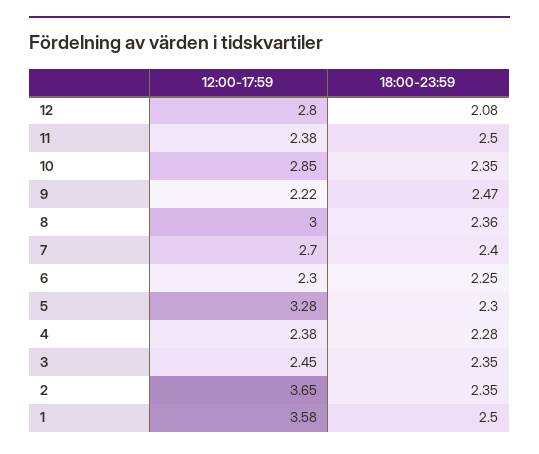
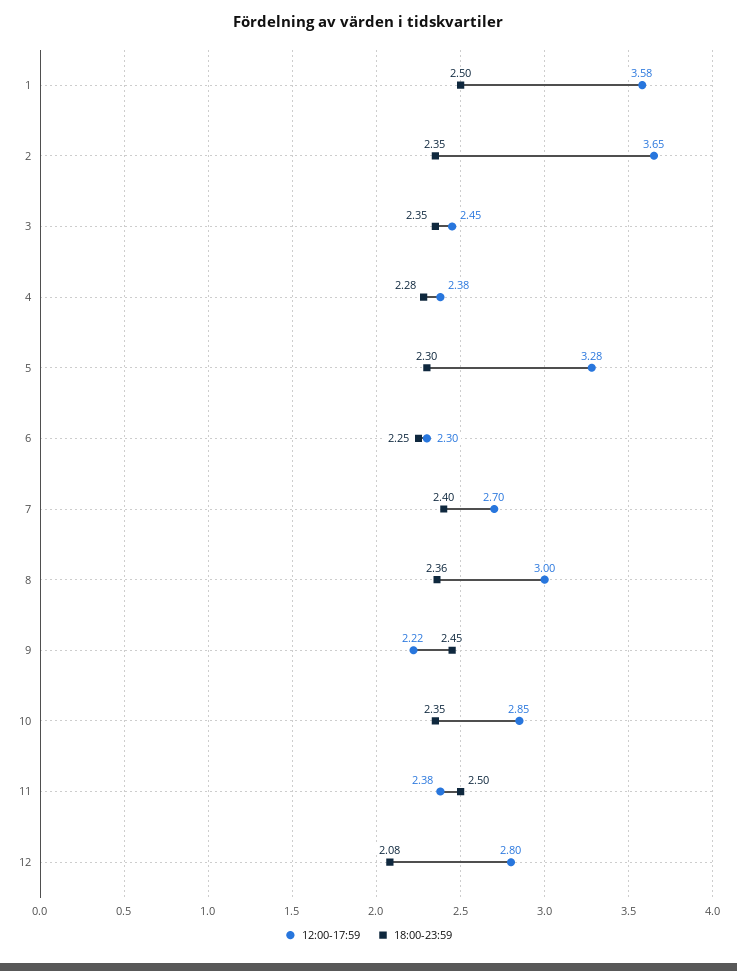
18:00-23:59, 9: 2.47 -> 2.45

